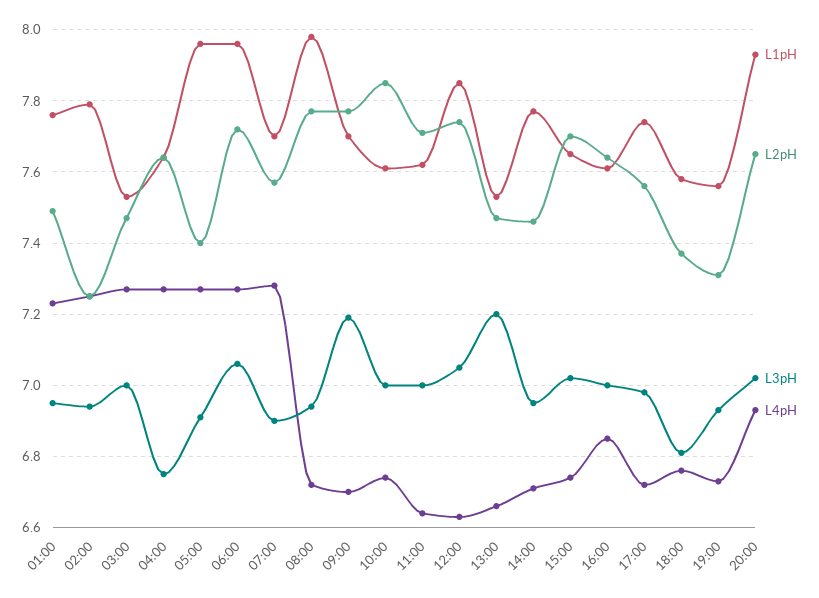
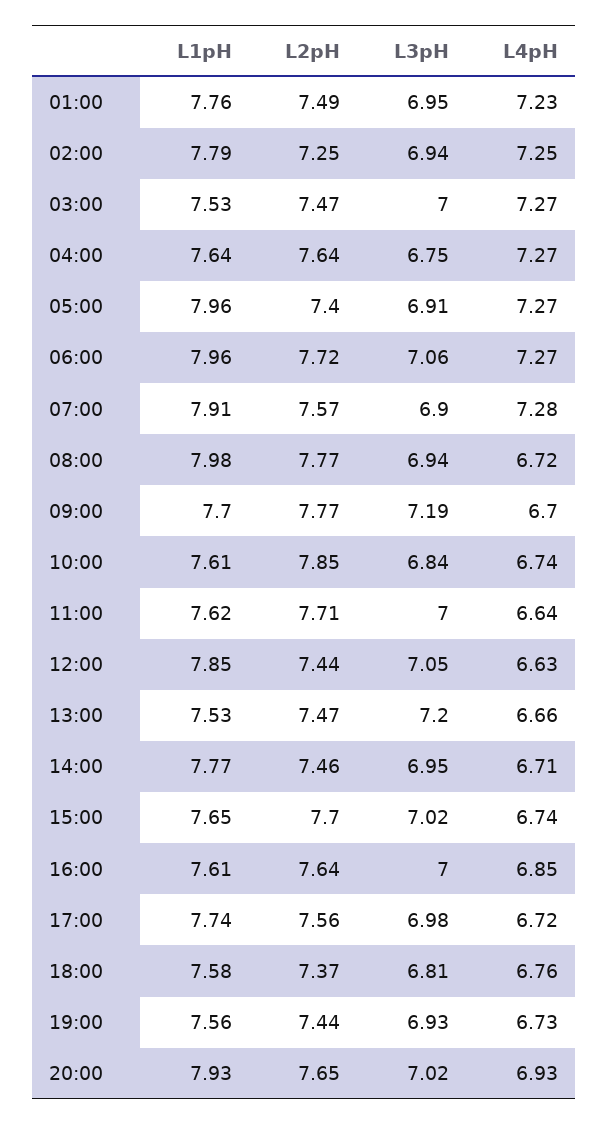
L1pH, 07:00: 7.7 -> 7.91
L3pH, 10:00: 7 -> 6.84
L2pH, 12:00: 7.75 -> 7.44
L2pH, 19:00: 7.3 -> 7.44

